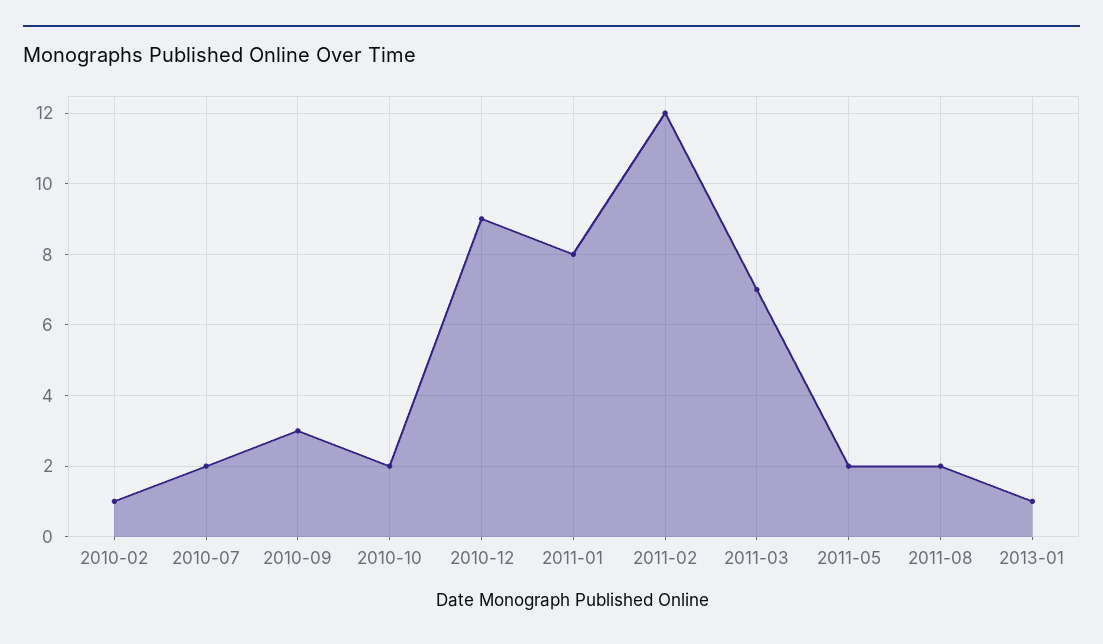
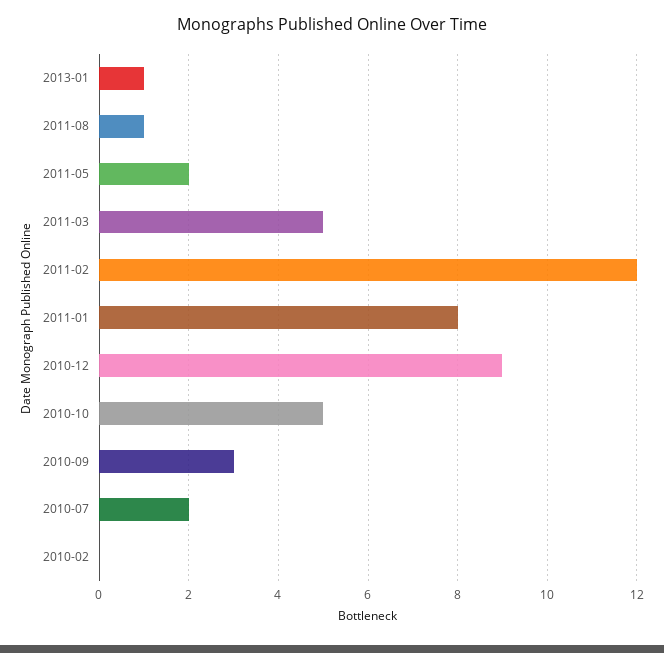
2010-02: 1 -> 0
2010-10: 2 -> 5
2011-03: 7 -> 5
2011-08: 2 -> 1

